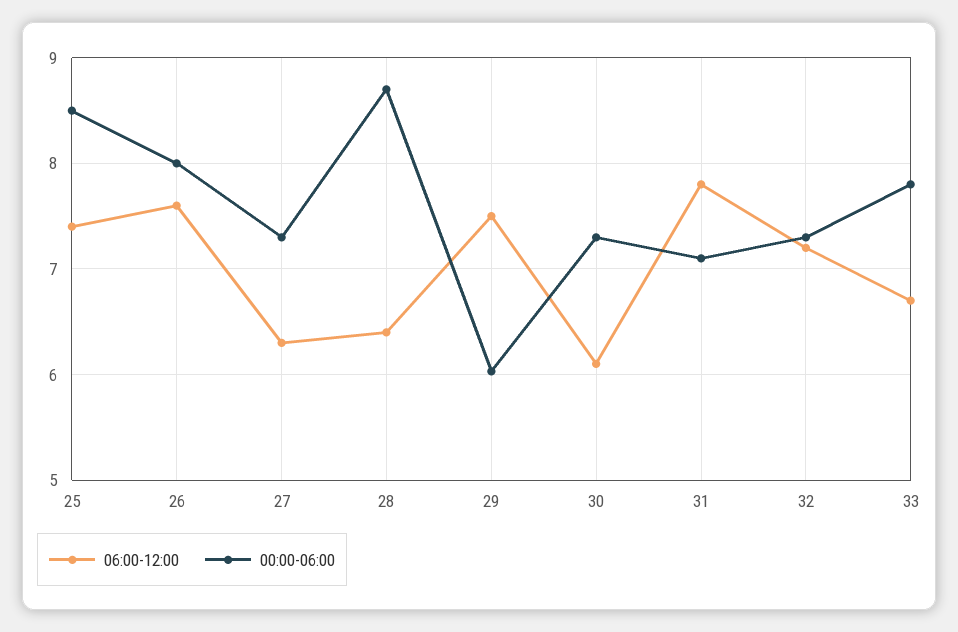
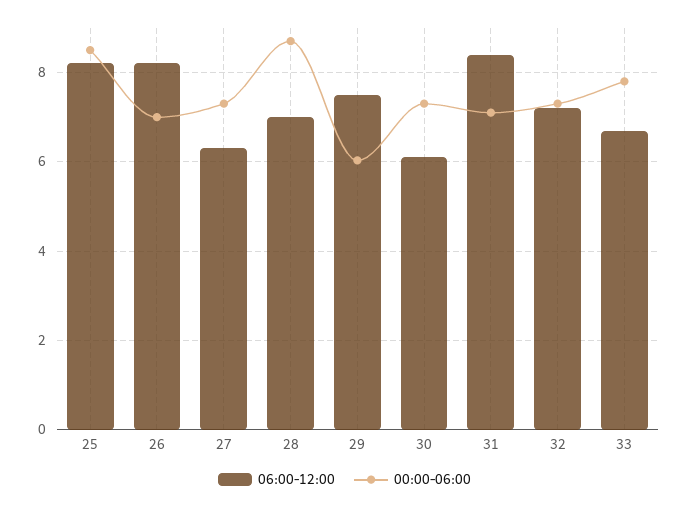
06:00-12:00, 25: 7.4 -> 8.2
06:00-12:00, 26: 7.6 -> 8.2
00:00-06:00, 26: 8 -> 7
06:00-12:00, 28: 6.4 -> 7
06:00-12:00, 31: 7.8 -> 8.4

